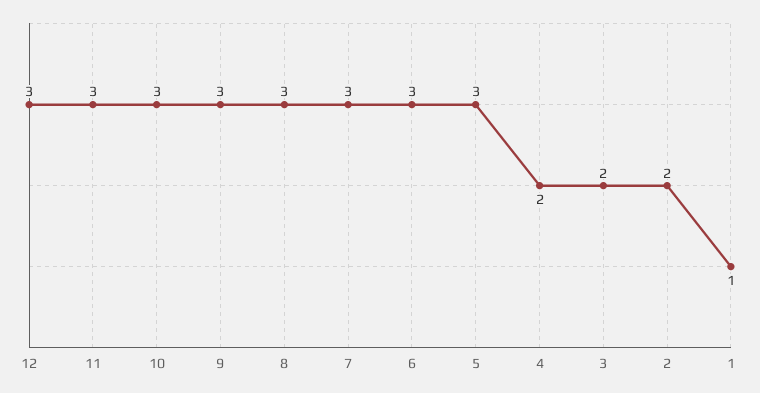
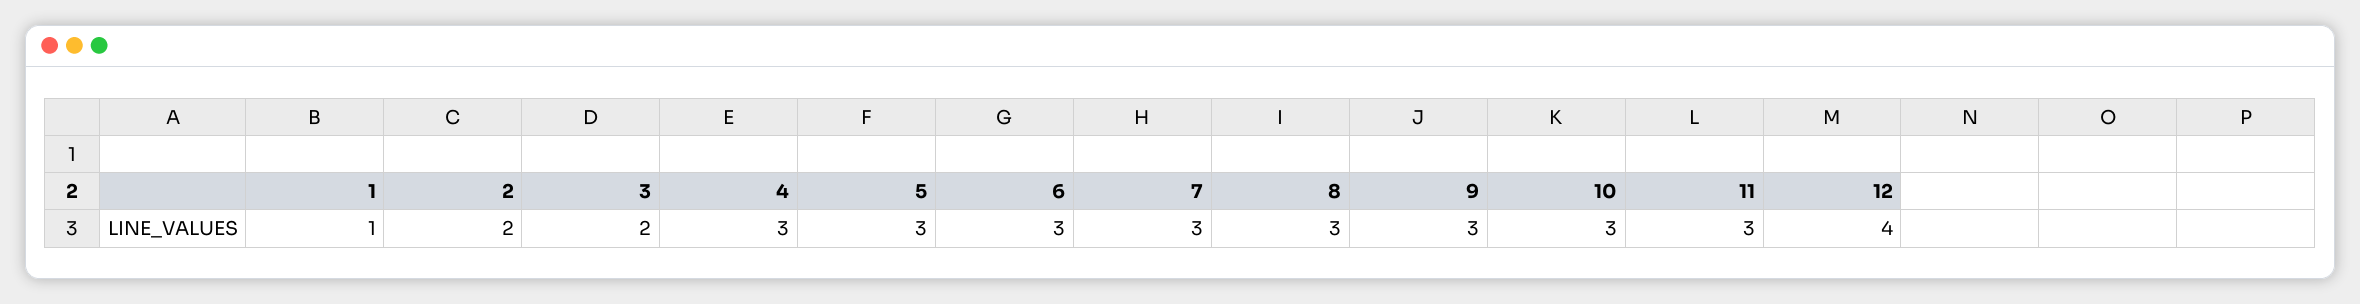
12: 3 -> 4
4: 2 -> 3

